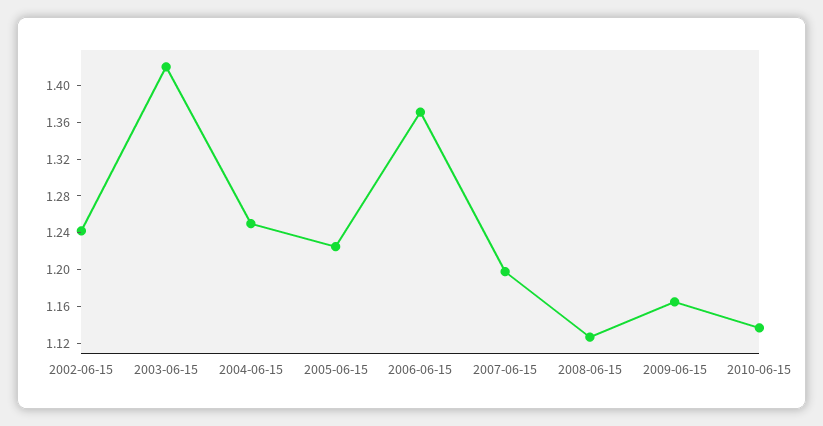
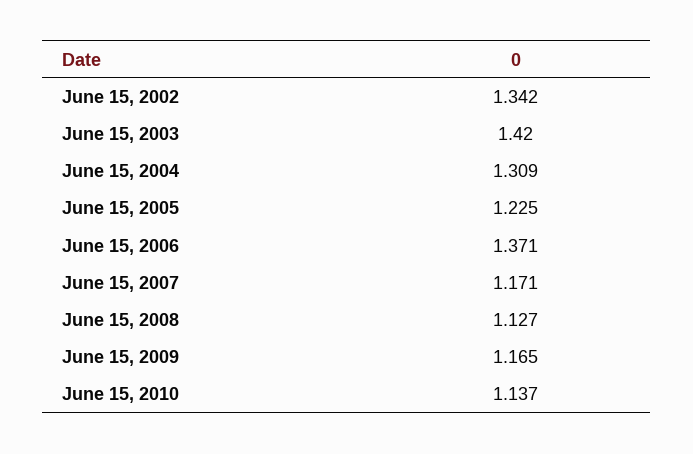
2002-06-15: 1.24 -> 1.342
2004-06-15: 1.25 -> 1.309
2007-06-15: 1.2 -> 1.171

